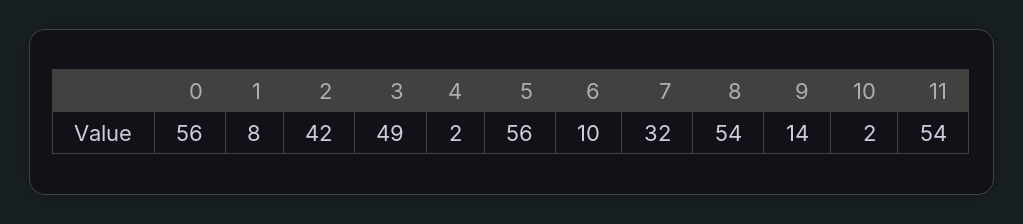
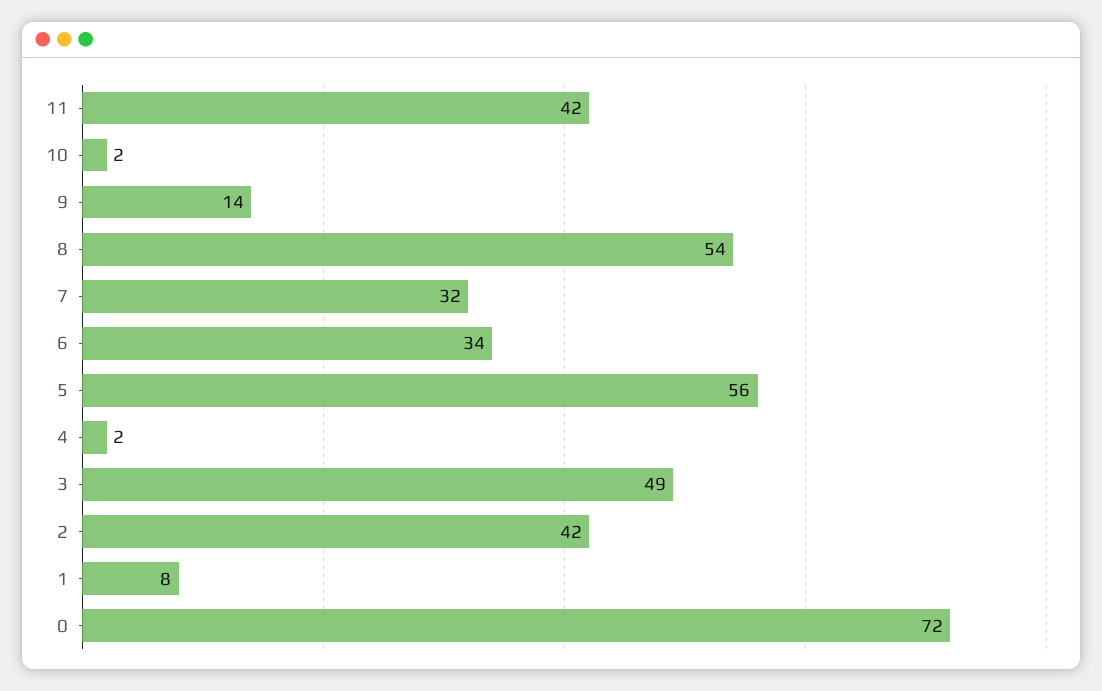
0: 56 -> 72
6: 10 -> 34
11: 54 -> 42

